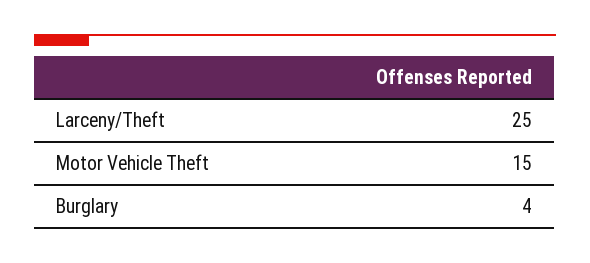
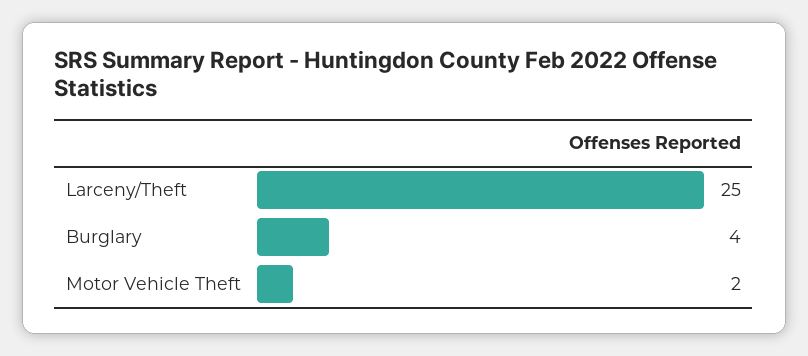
Motor Vehicle Theft: 15 -> 2

